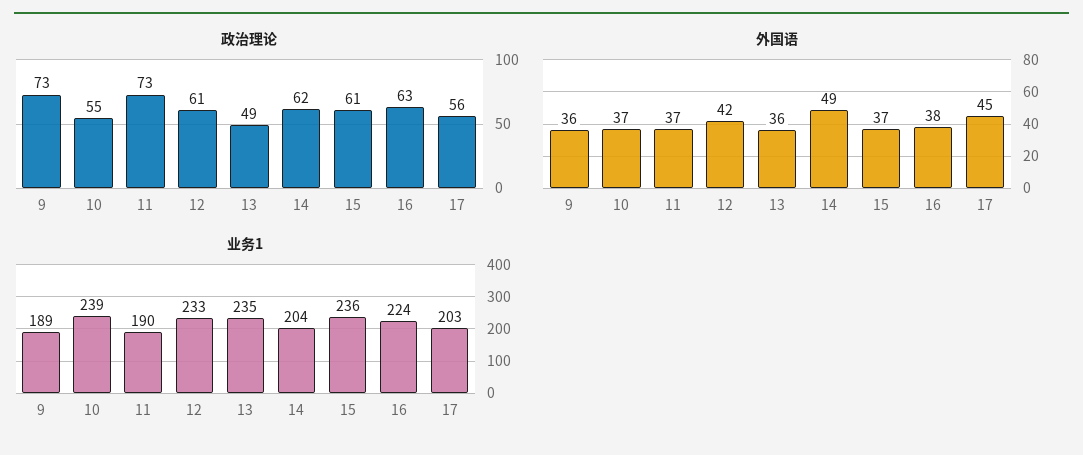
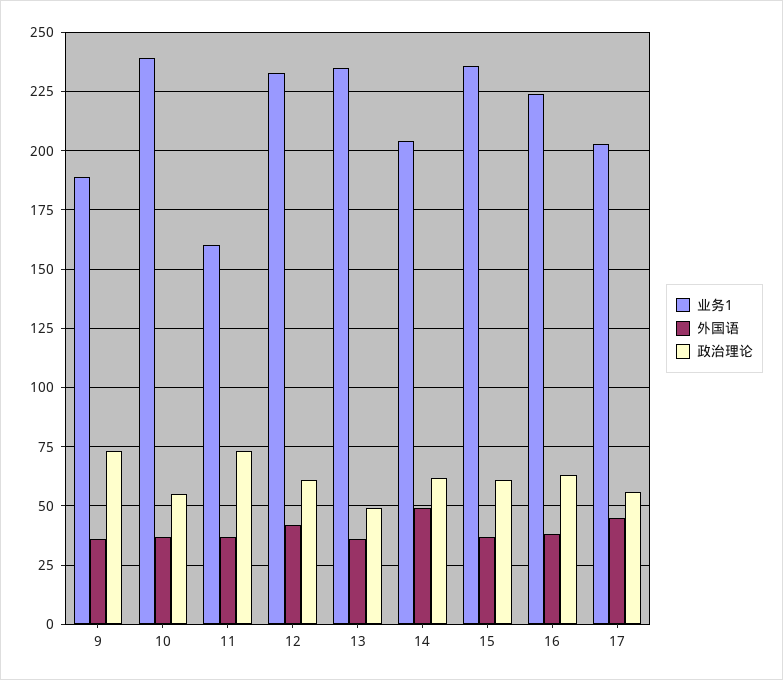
业务1, 11: 190 -> 160

